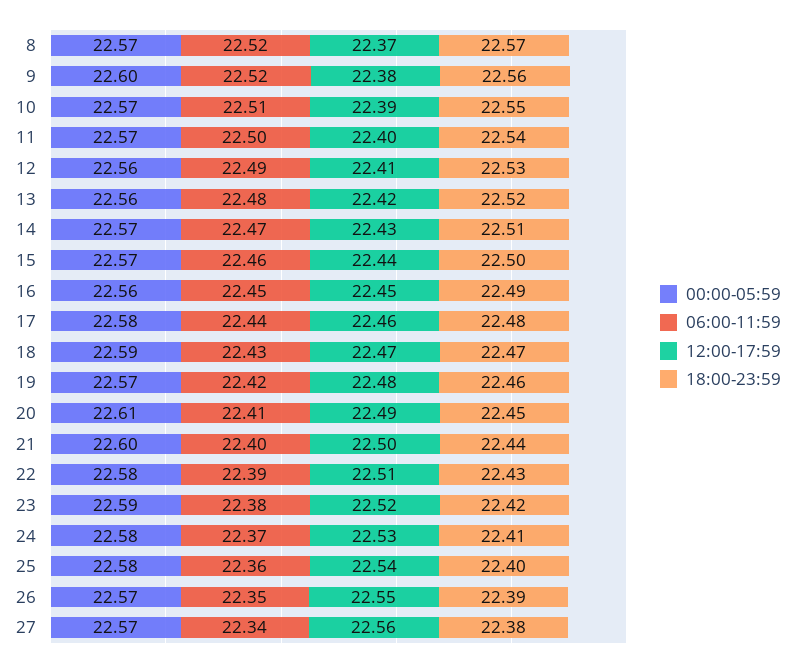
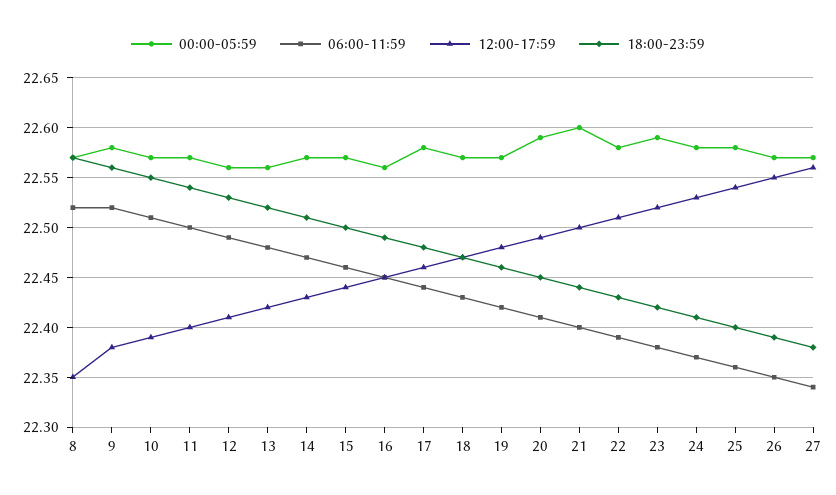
12:00-17:59, 8: 22.37 -> 22.35
00:00-05:59, 9: 22.6 -> 22.58
00:00-05:59, 18: 22.59 -> 22.57
00:00-05:59, 20: 22.61 -> 22.59

